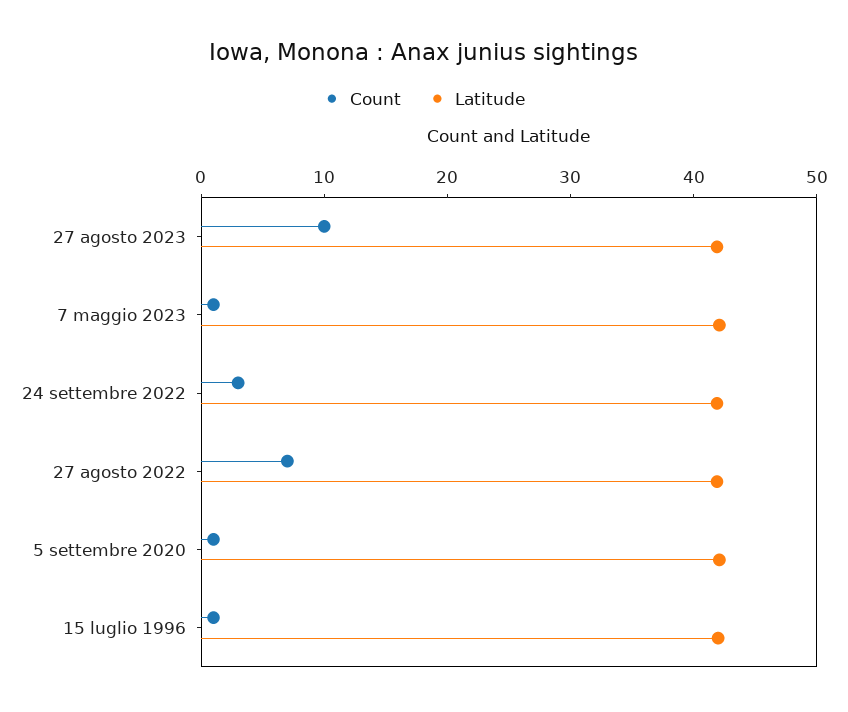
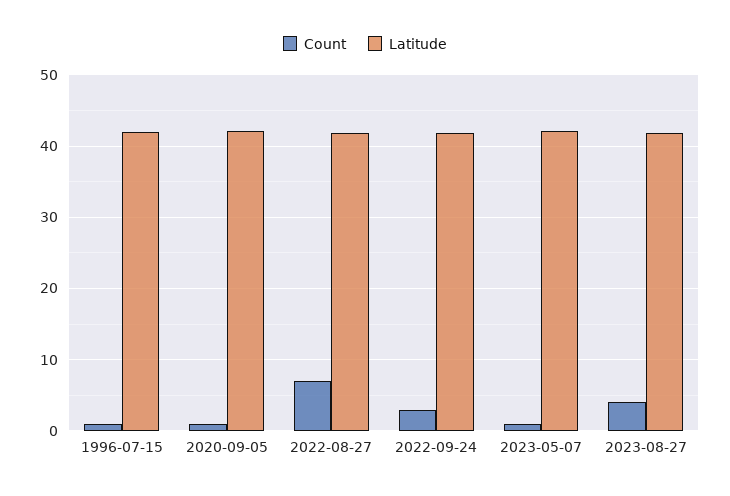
Count, 27 agosto 2023: 10 -> 4

